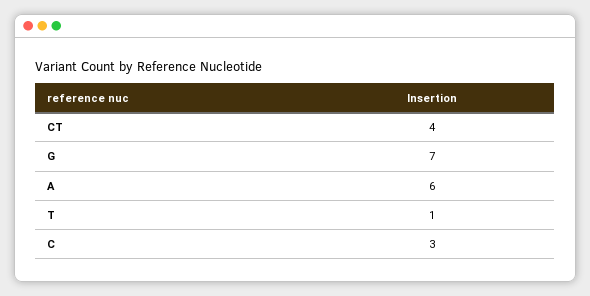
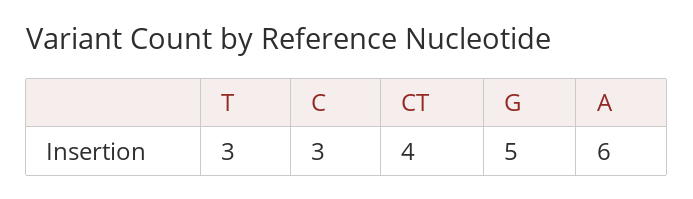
G: 7 -> 5
T: 1 -> 3

